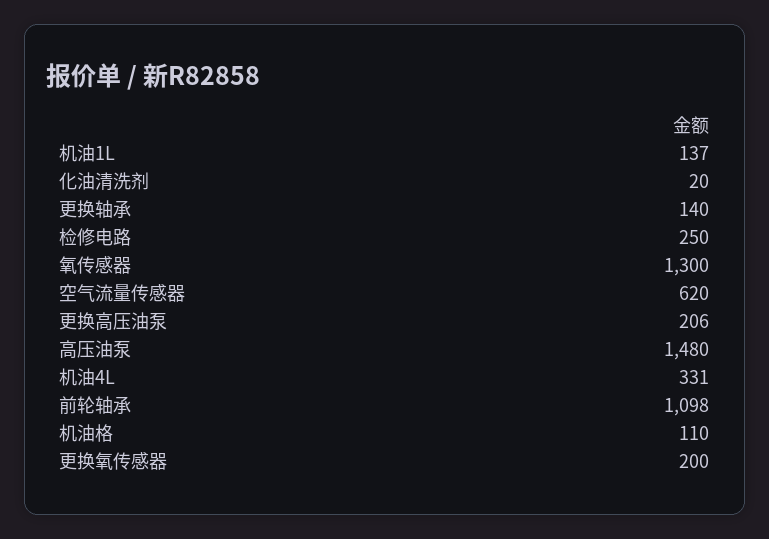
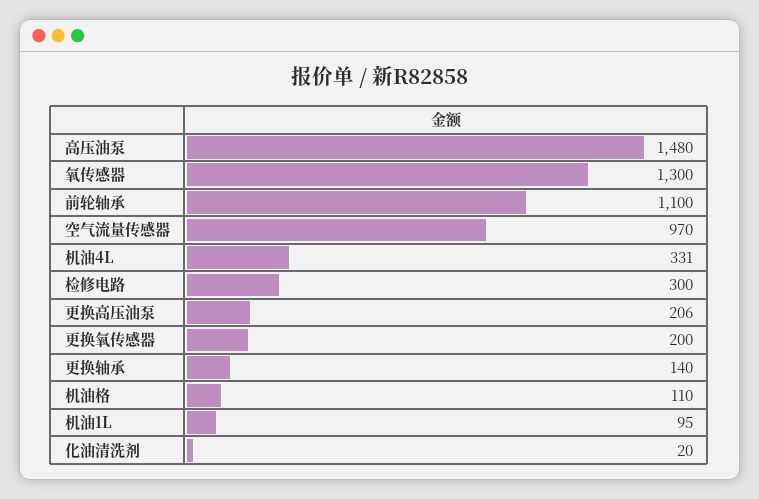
机油1L: 137 -> 95
检修电路: 250 -> 300
空气流量传感器: 620 -> 970
前轮轴承: 1098 -> 1100

